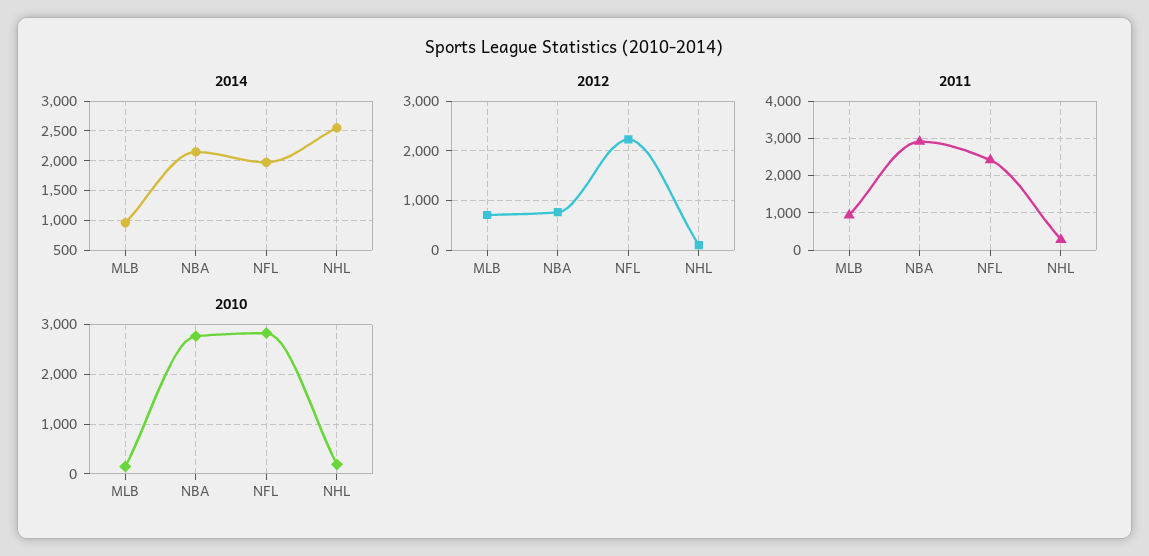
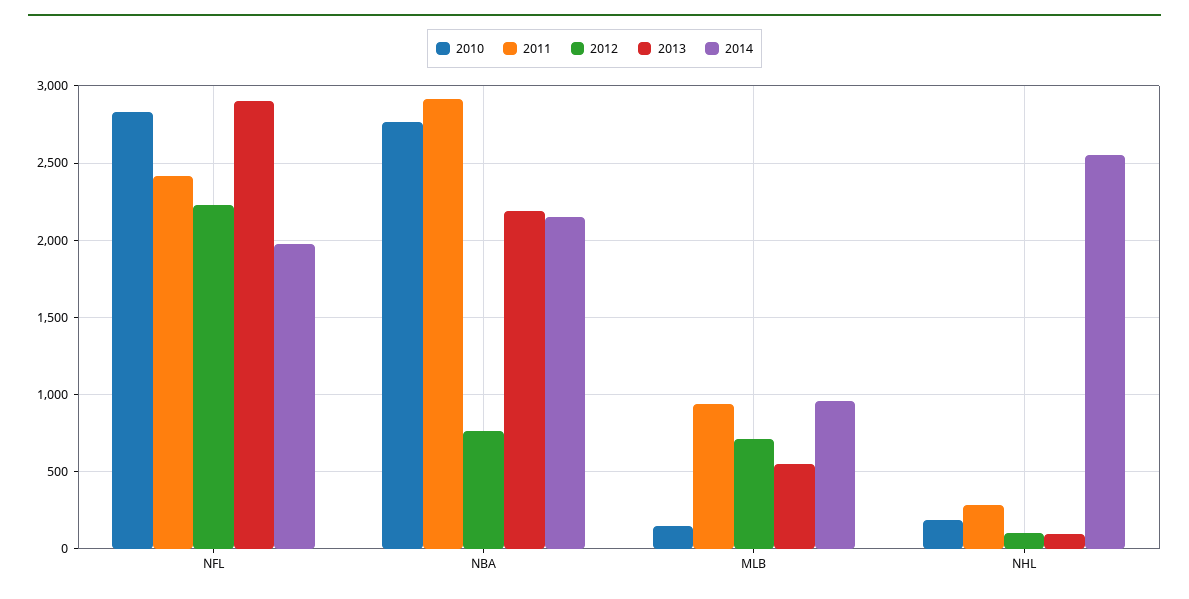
2013, NFL: none -> 2900
2013, NBA: none -> 2200
2013, MLB: none -> 550
2013, NHL: none -> 100

